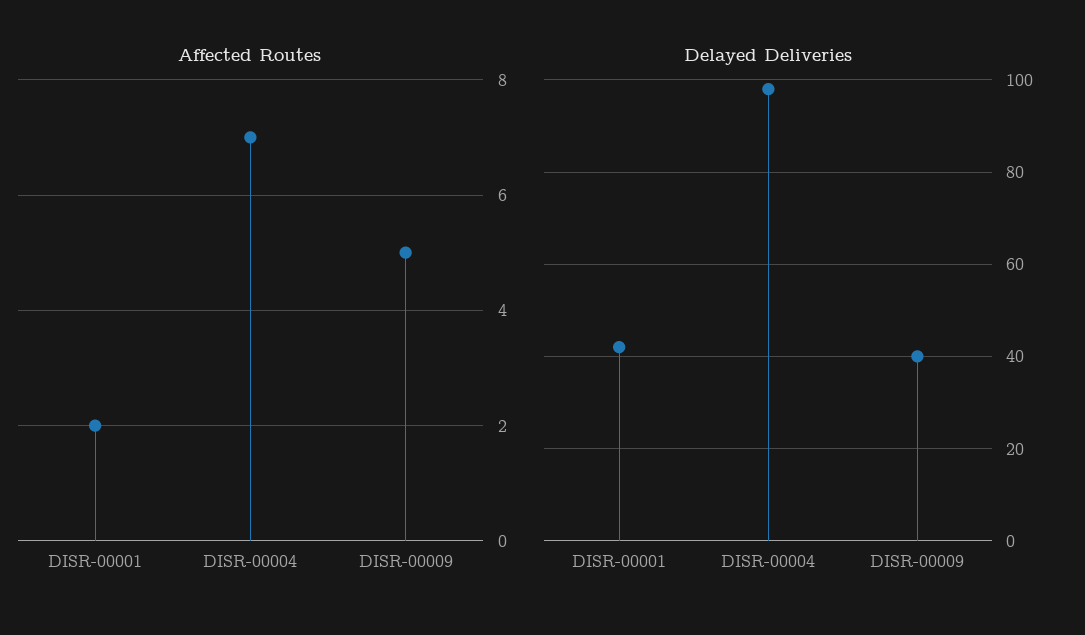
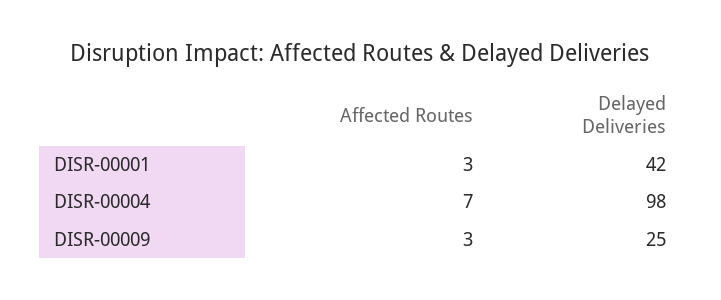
Affected Routes, DISR-00001: 2 -> 3
Affected Routes, DISR-00009: 5 -> 3
Delayed Deliveries, DISR-00009: 40 -> 25

